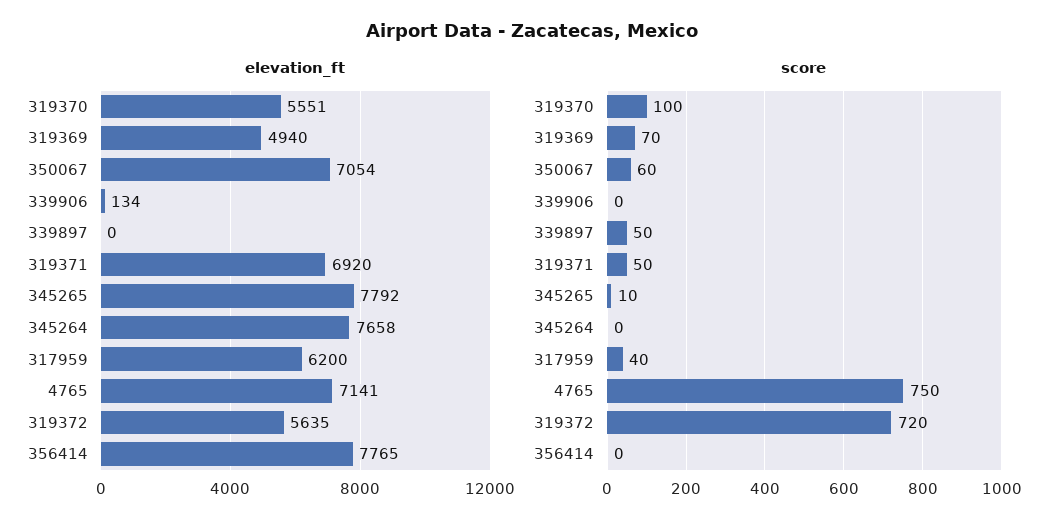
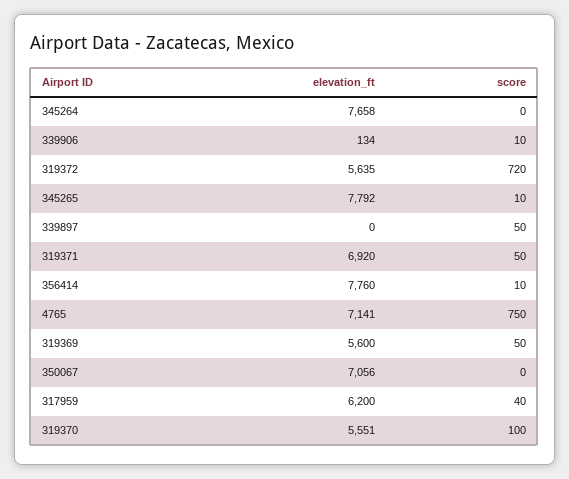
elevation_ft, 319369: 4940 -> 5600
elevation_ft, 350067: 7054 -> 7056
elevation_ft, 356414: 7765 -> 7760
score, 319369: 70 -> 50
score, 350067: 60 -> 0
score, 339906: 0 -> 10
score, 356414: 0 -> 10

